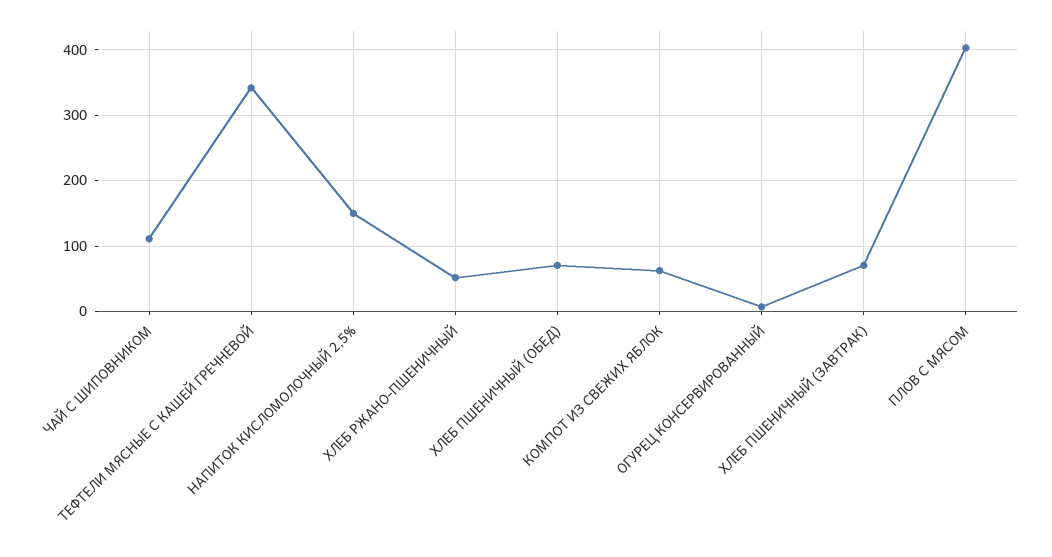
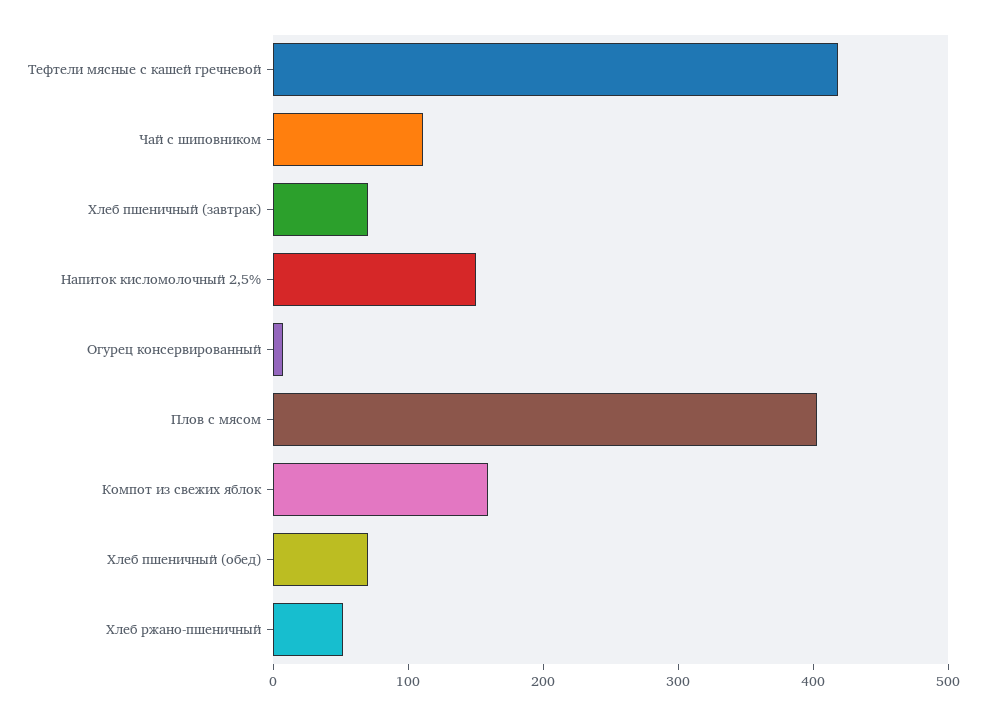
ТЕФТЕЛИ МЯСНЫЕ С КАШЕЙ ГРЕЧНЕВОЙ: 340 -> 420
КОМПОТ ИЗ СВЕЖИХ ЯБЛОК: 60 -> 160

